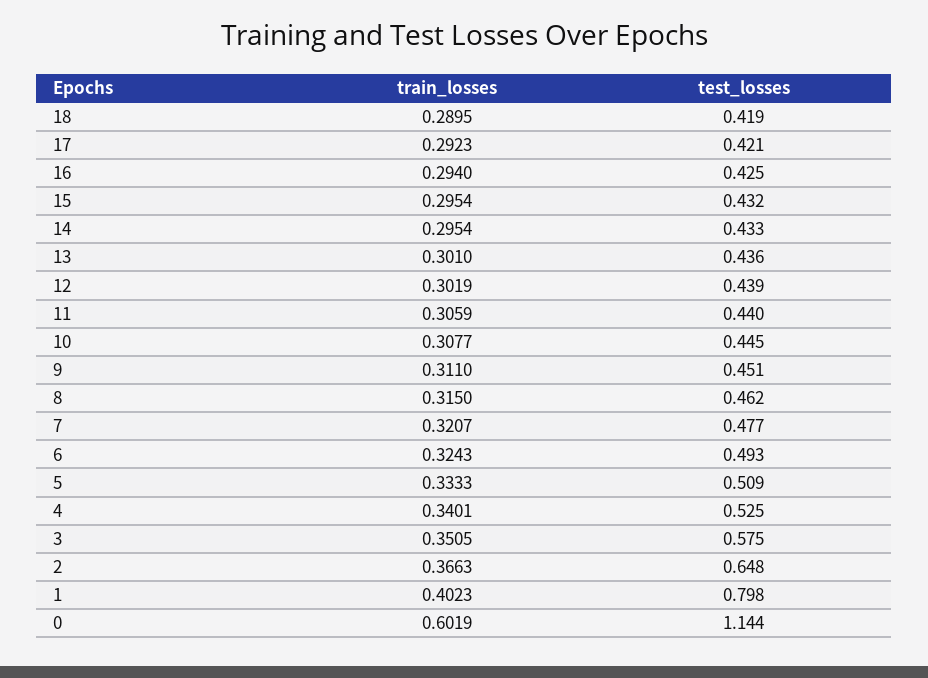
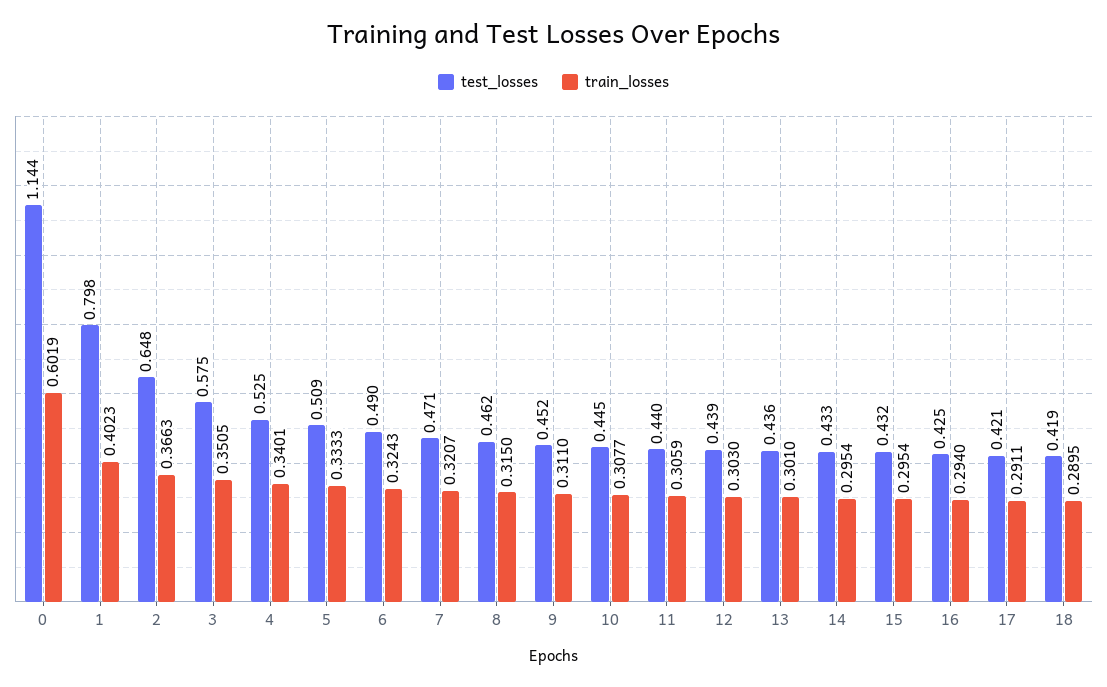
train_losses, 17: 0.2923 -> 0.2911
train_losses, 12: 0.3019 -> 0.303
test_losses, 9: 0.451 -> 0.452
test_losses, 7: 0.477 -> 0.471
test_losses, 6: 0.493 -> 0.49

